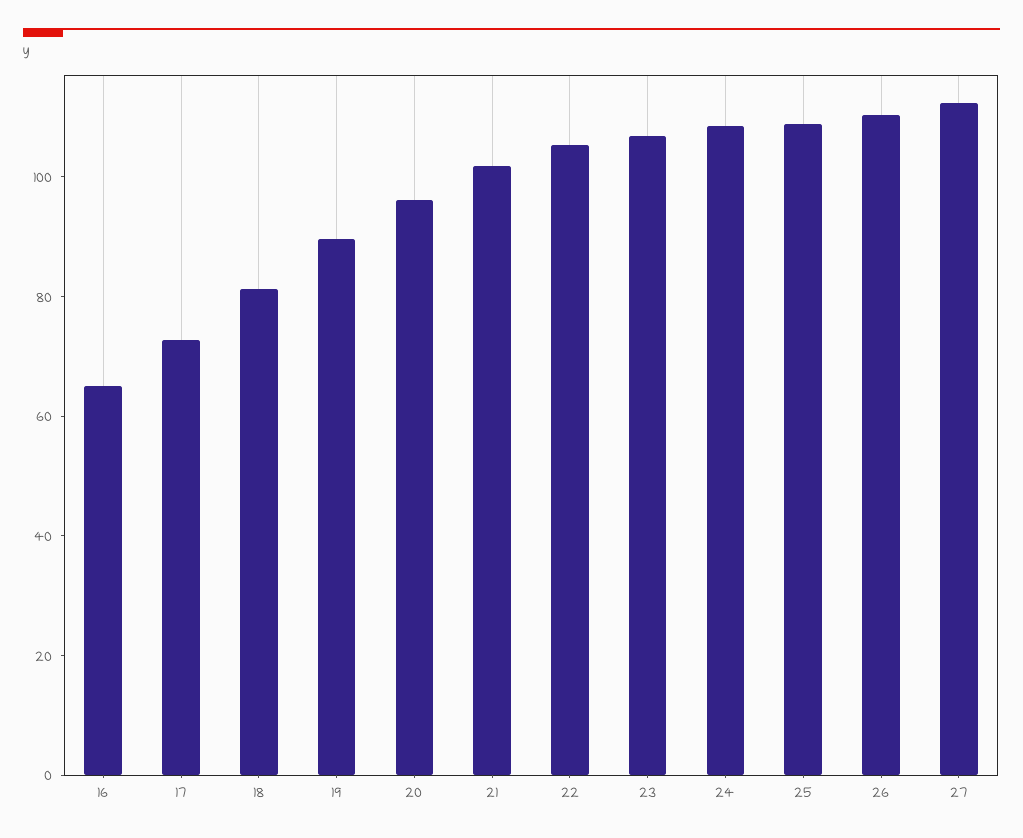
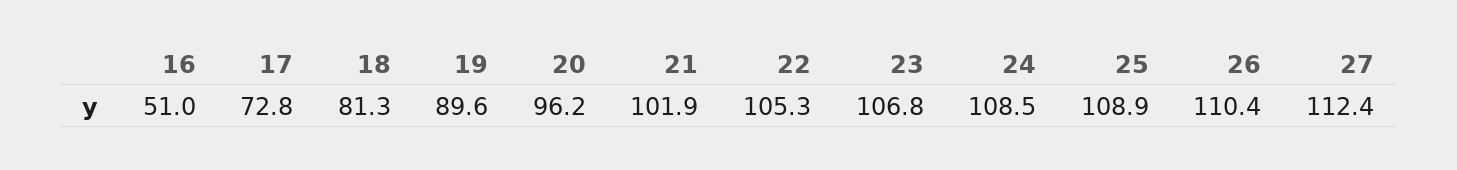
16: 65 -> 51

